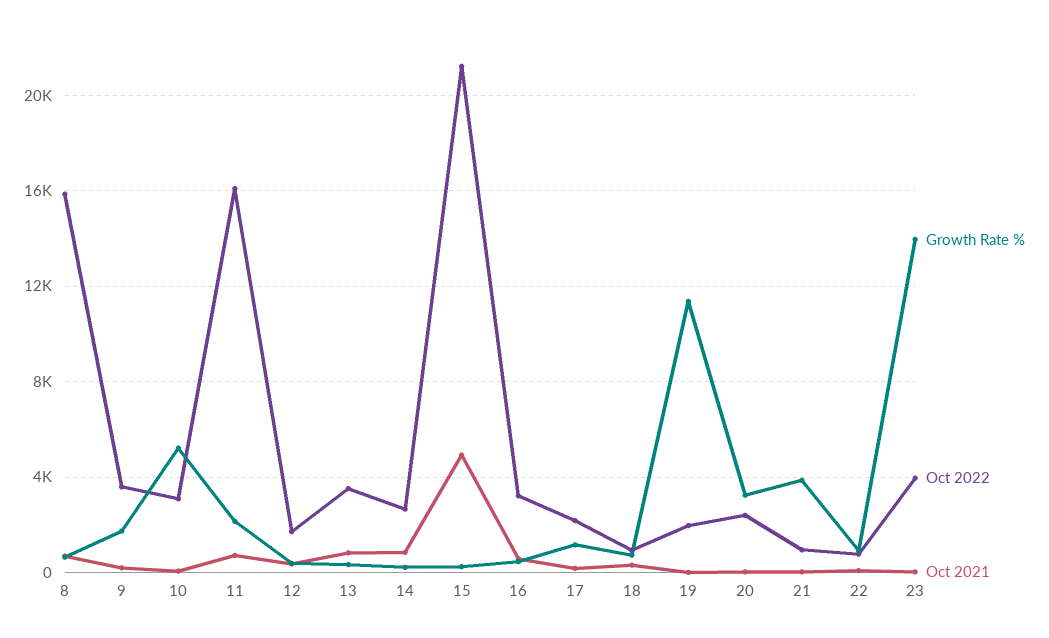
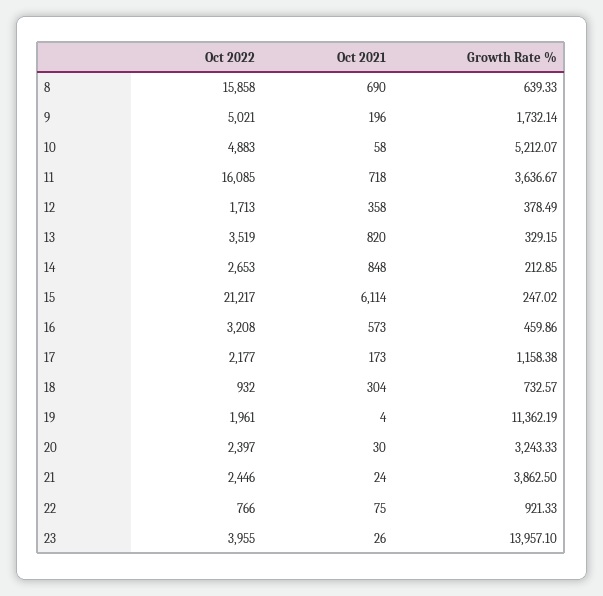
Oct 2022, 9: 3500 -> 5021
Oct 2022, 10: 3000 -> 4883
Growth Rate %, 11: 2000 -> 3636.67
Oct 2021, 15: 5000 -> 6114
Oct 2022, 21: 1000 -> 2446

